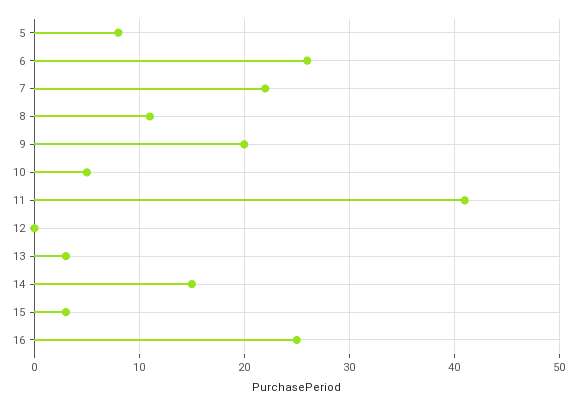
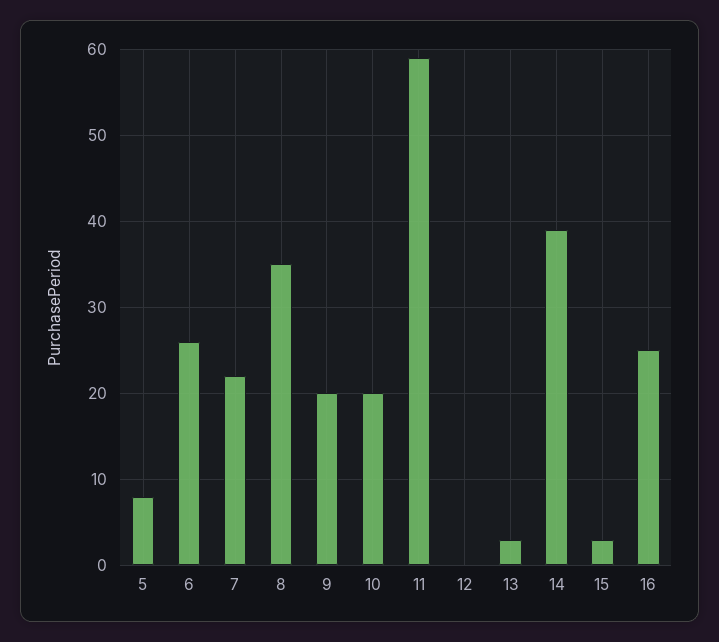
8: 11 -> 35
10: 5 -> 20
11: 41 -> 59
14: 15 -> 39

